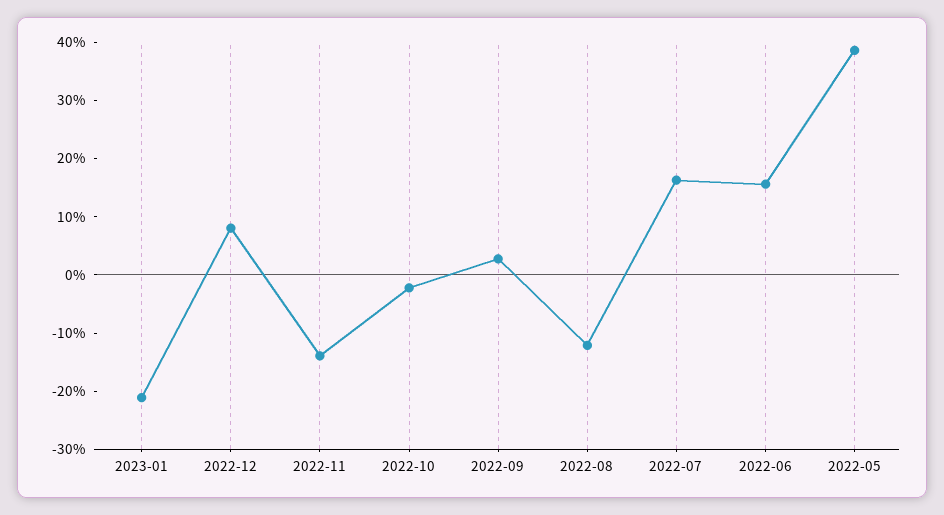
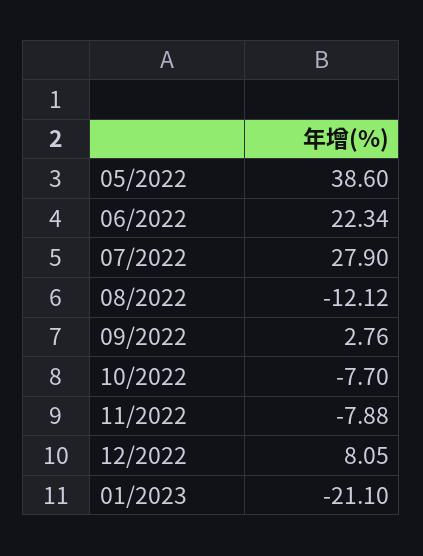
2022-11: -14 -> -7.88
2022-10: -2 -> -7.7
2022-07: 16 -> 27.9
2022-06: 16 -> 22.34

